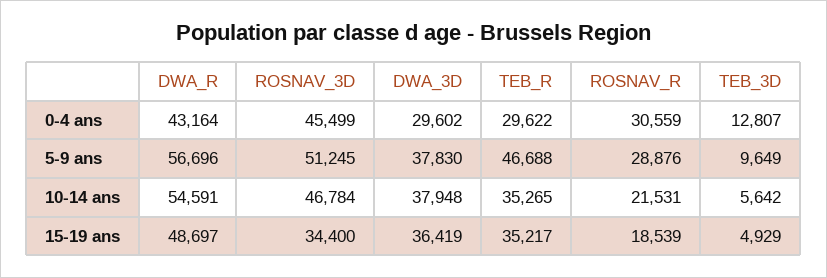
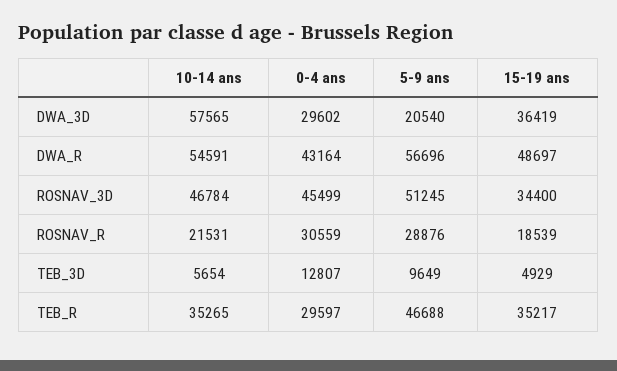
TEB_R, 0-4 ans: 29622 -> 29597
DWA_3D, 5-9 ans: 37830 -> 20540
DWA_3D, 10-14 ans: 37948 -> 57565
TEB_3D, 10-14 ans: 5642 -> 5654

